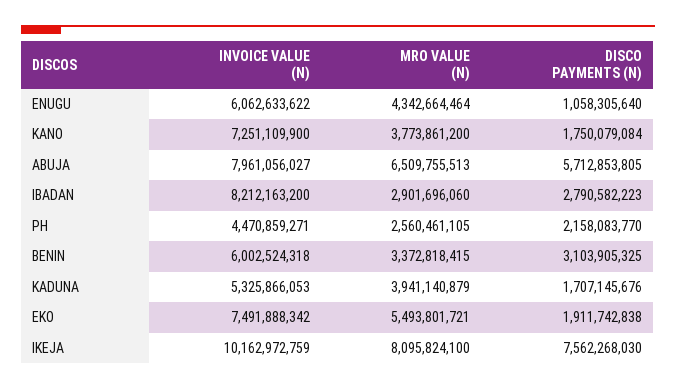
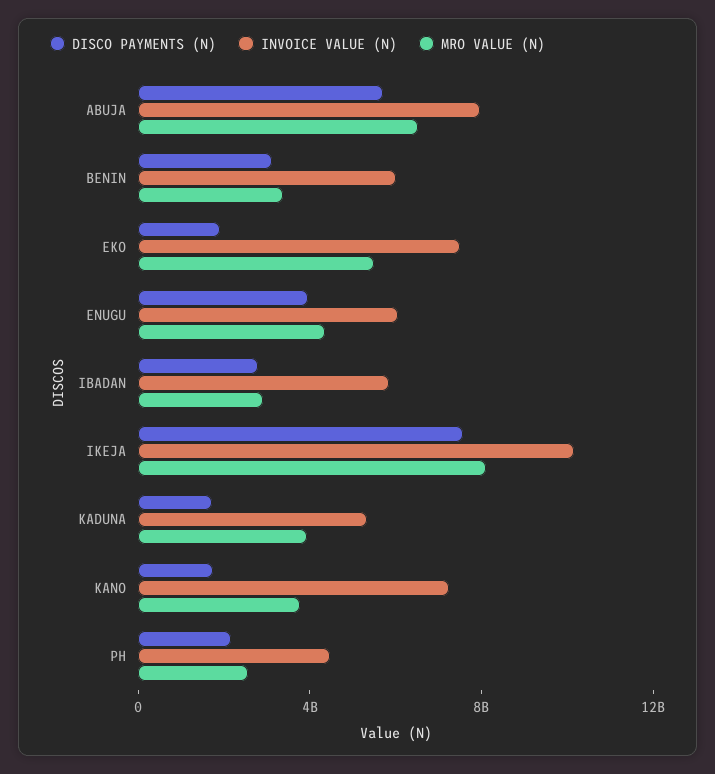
DISCO PAYMENTS (N), ENUGU: 1058305640 -> 4000000000
INVOICE VALUE (N), IBADAN: 8212163200 -> 6000000000

